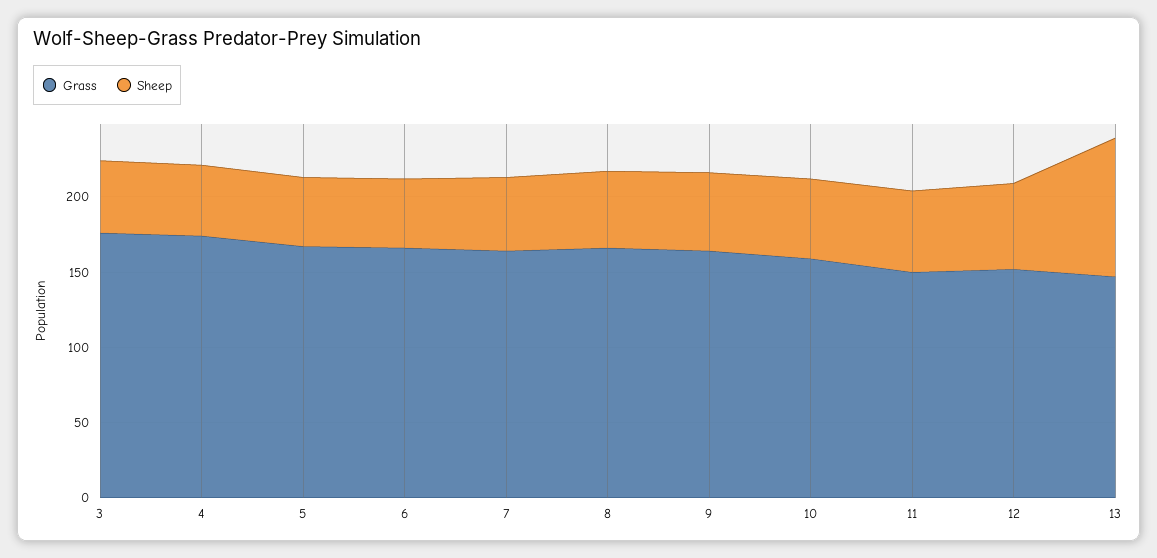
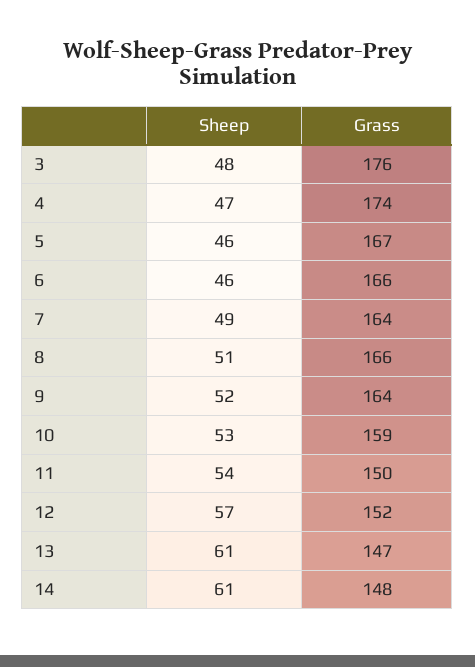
Sheep, 13: 90 -> 61
Sheep, 14: none -> 61
Grass, 14: none -> 148

